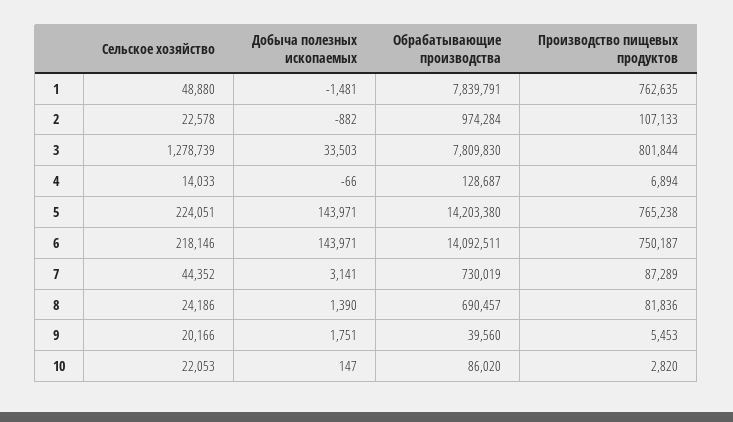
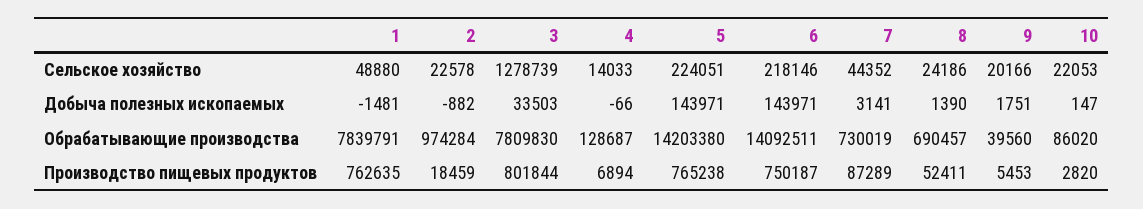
Производство пищевых продуктов, 2: 107133 -> 18459
Производство пищевых продуктов, 8: 81836 -> 52411

